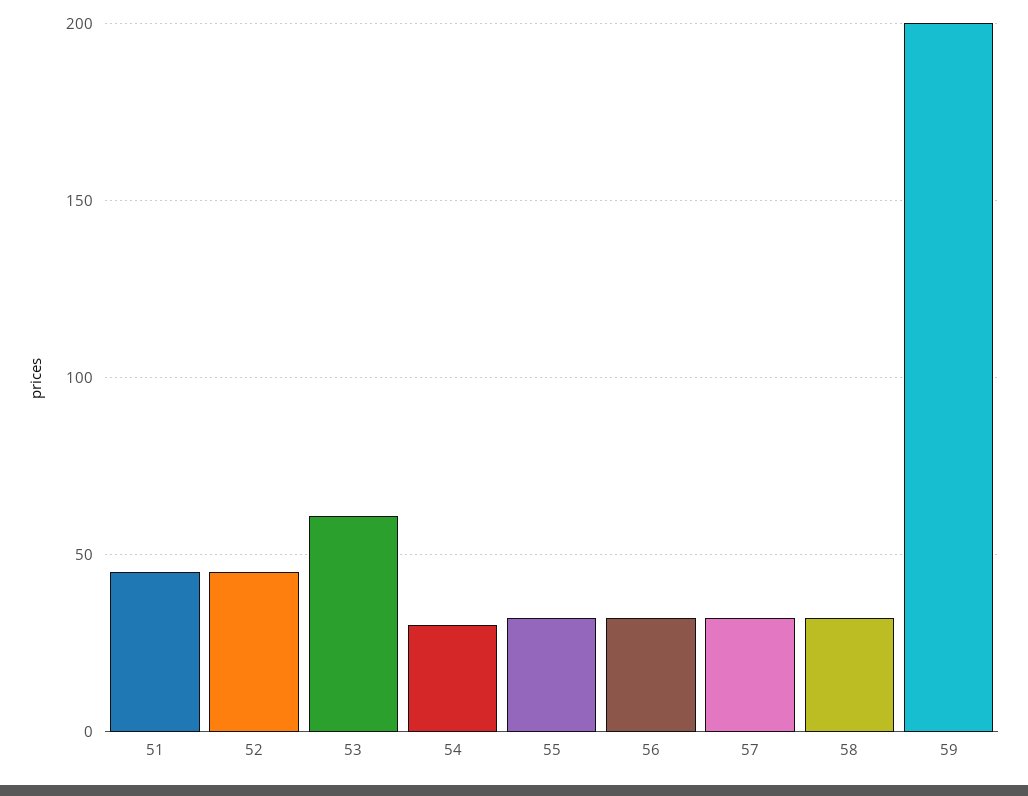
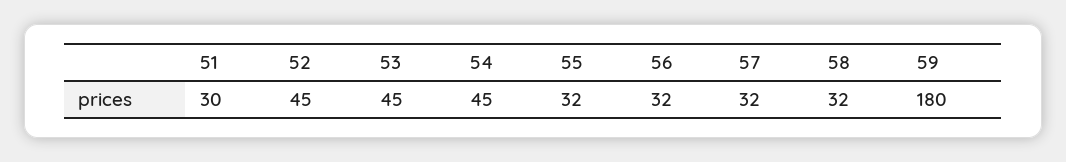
51: 45 -> 30
53: 60 -> 45
54: 30 -> 45
59: 200 -> 180

